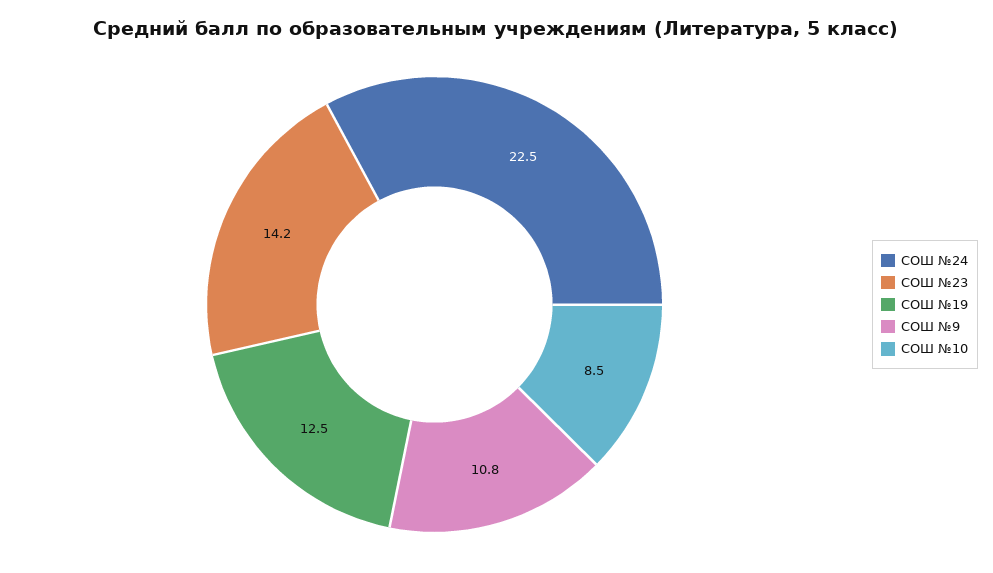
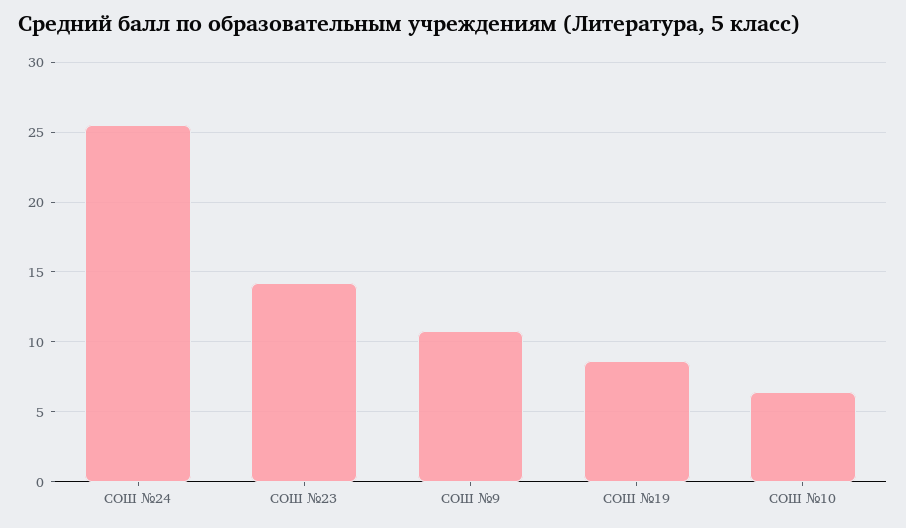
СОШ №24: 22.5 -> 25.5
СОШ №19: 12.5 -> 8.5
СОШ №10: 8.5 -> 6.5

